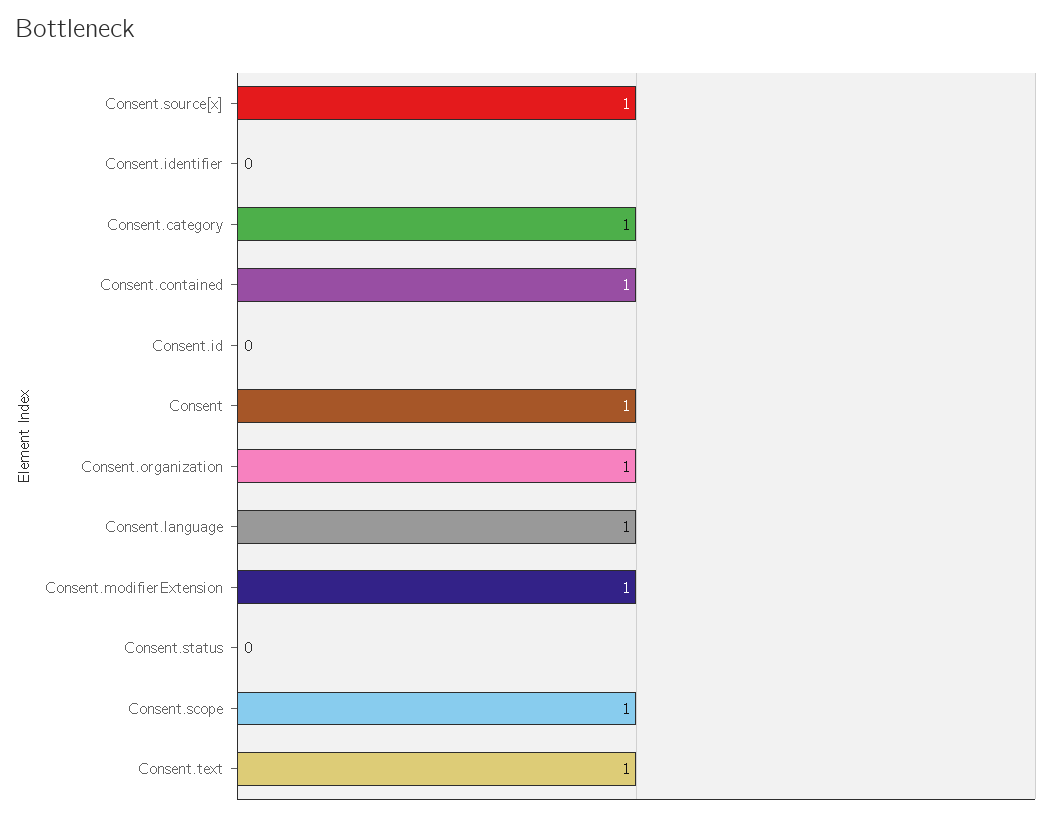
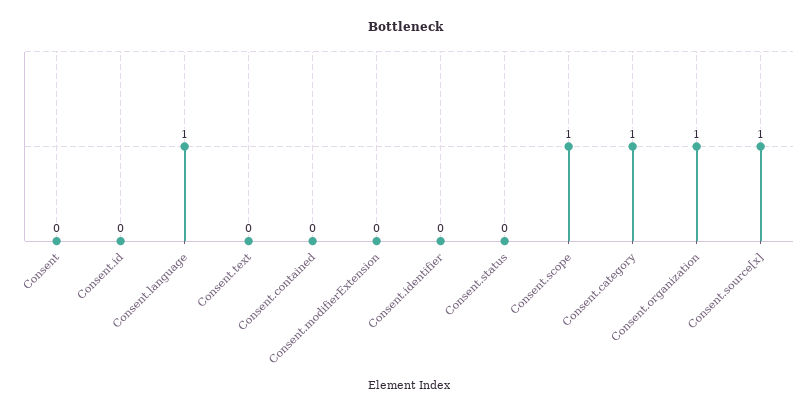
Consent.contained: 1 -> 0
Consent: 1 -> 0
Consent.modifierExtension: 1 -> 0
Consent.text: 1 -> 0

